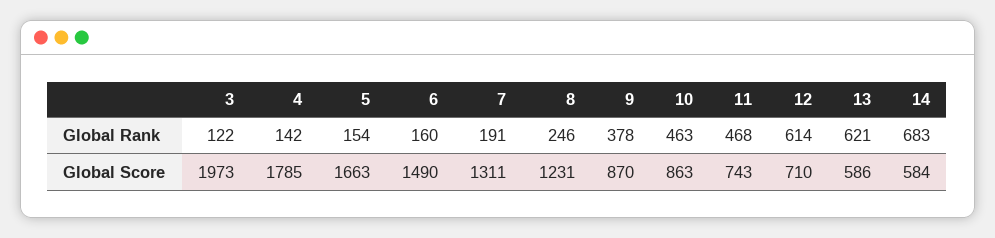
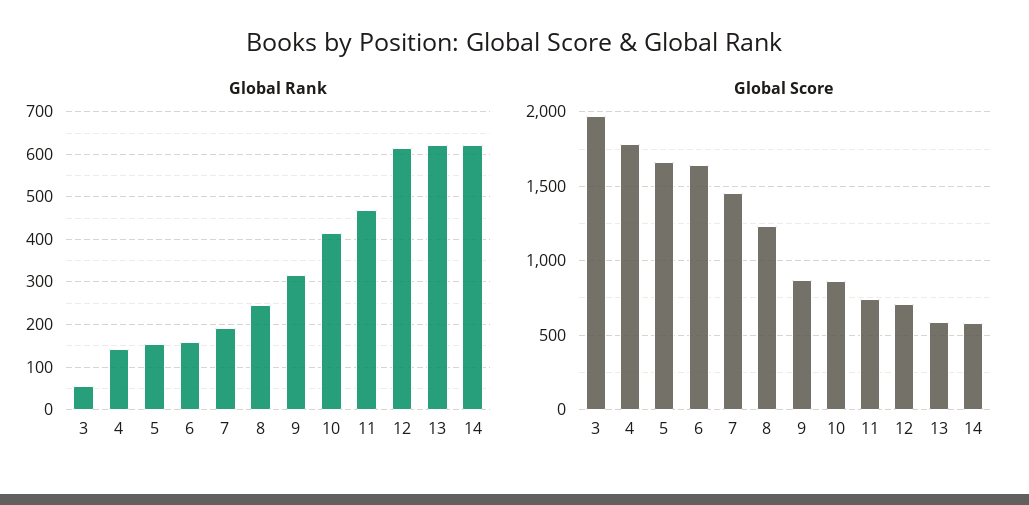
Global Rank, 3: 122 -> 60
Global Rank, 9: 378 -> 320
Global Rank, 10: 463 -> 420
Global Rank, 14: 683 -> 620
Global Score, 6: 1490 -> 1650
Global Score, 7: 1311 -> 1450

